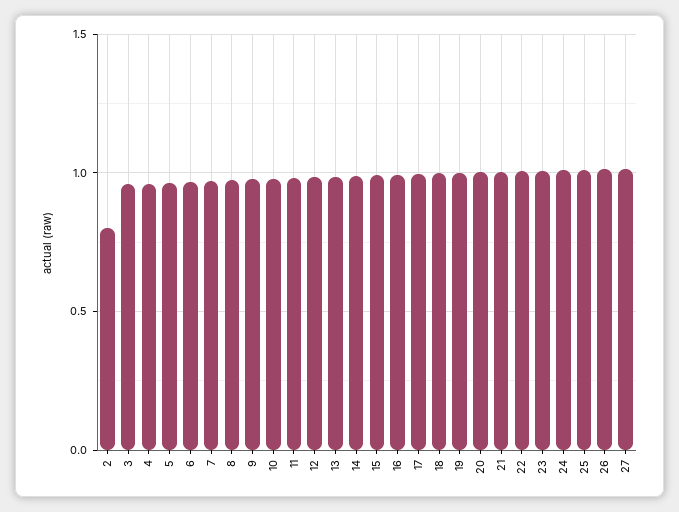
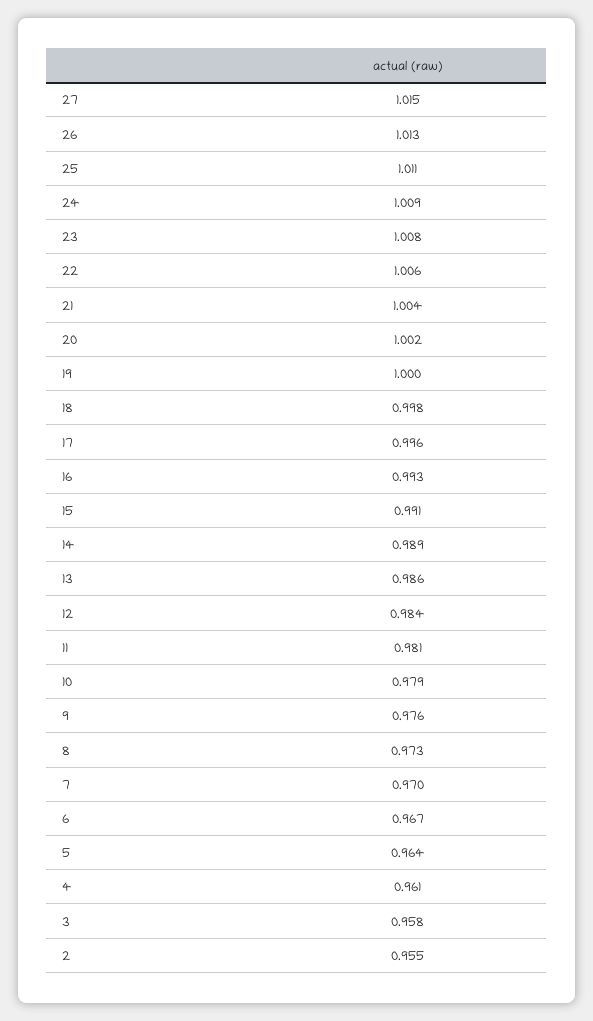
2: 0.8 -> 0.955

